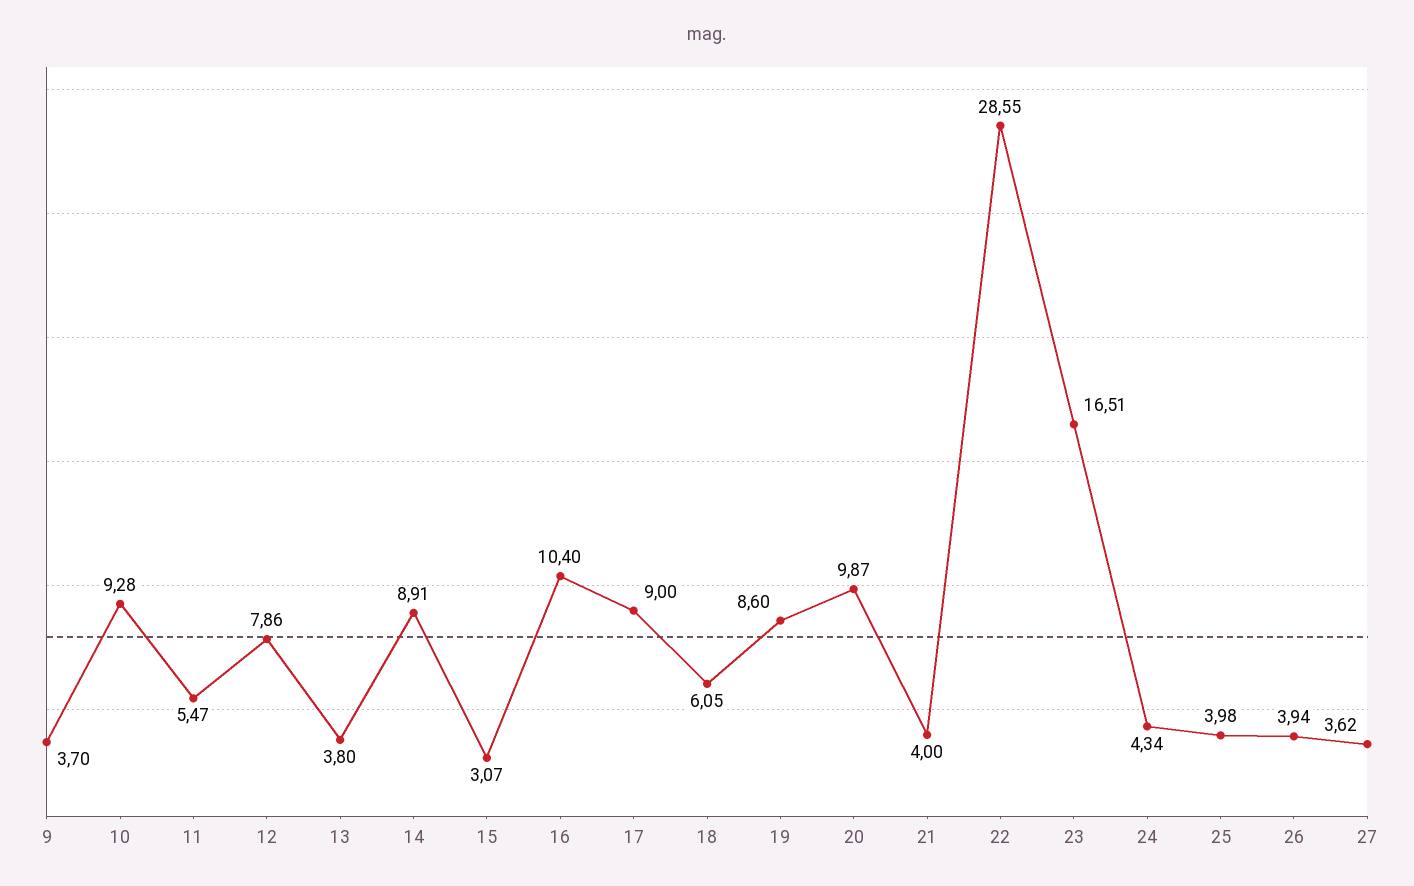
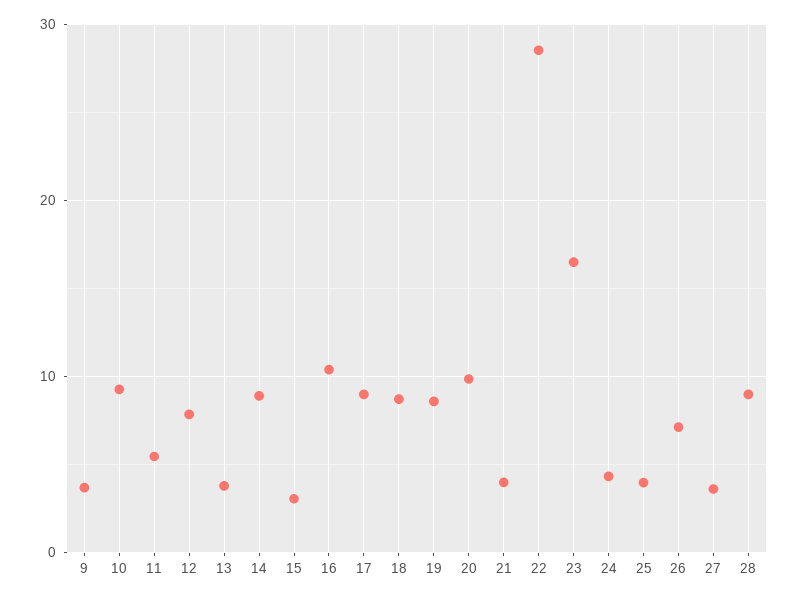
18: 6.05 -> 9
26: 3.94 -> 7
28: none -> 9

